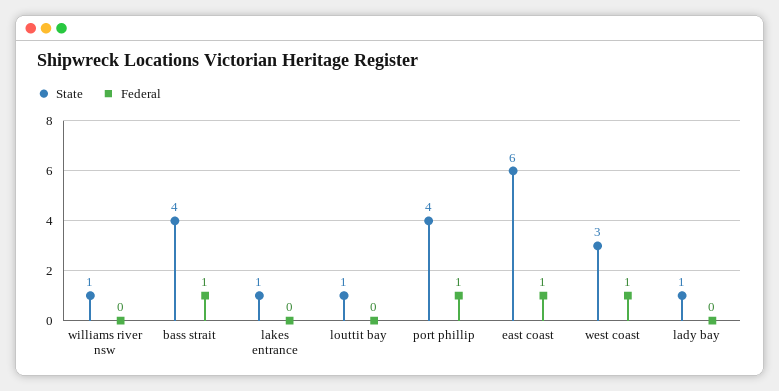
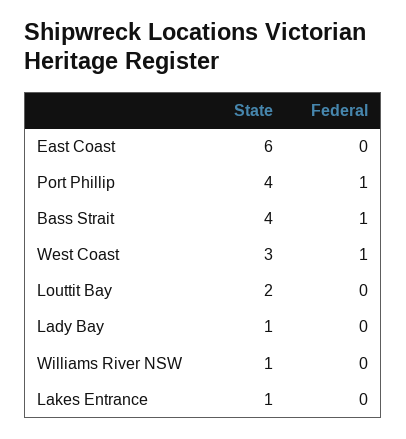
State, louttit bay: 1 -> 2
Federal, east coast: 1 -> 0

